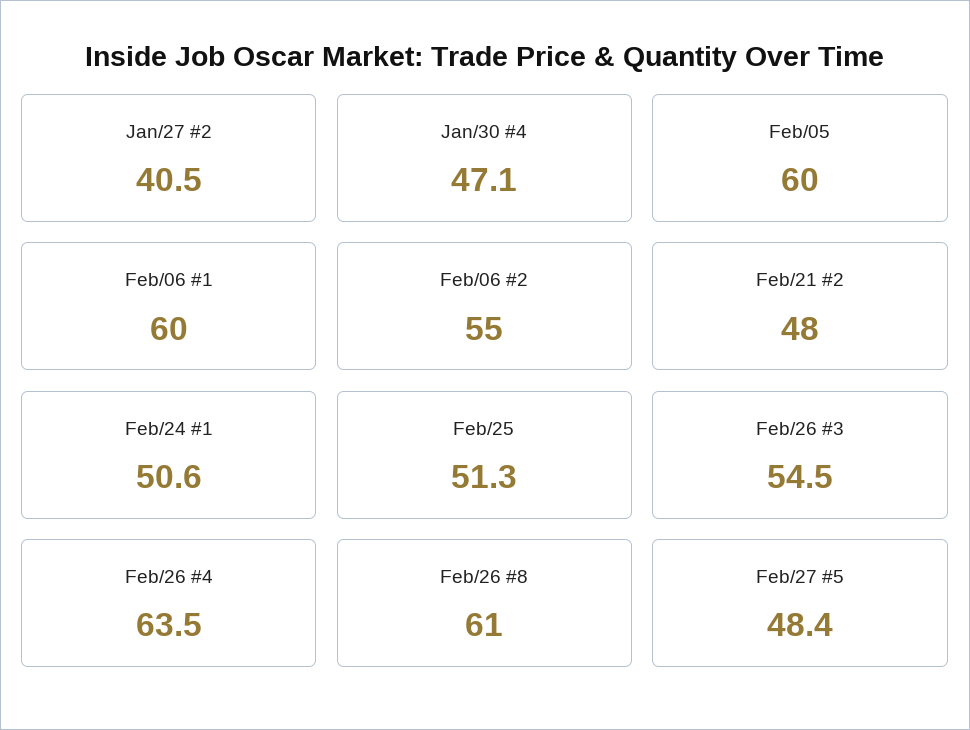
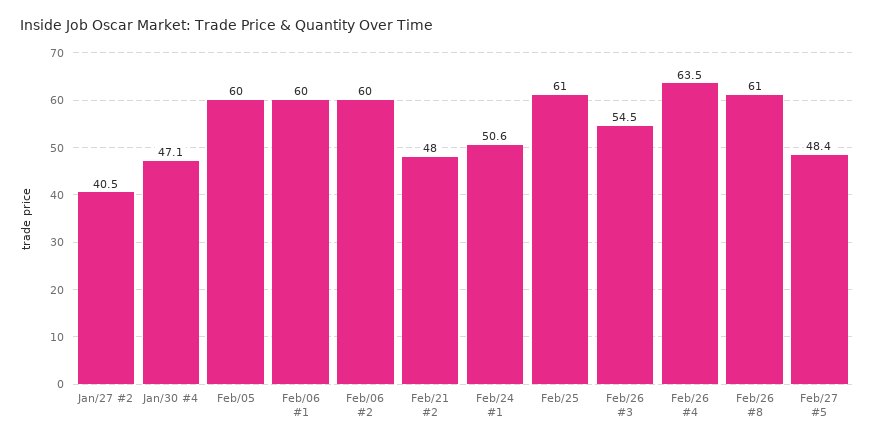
Feb/06 #2: 55 -> 60
Feb/25: 51.3 -> 61

